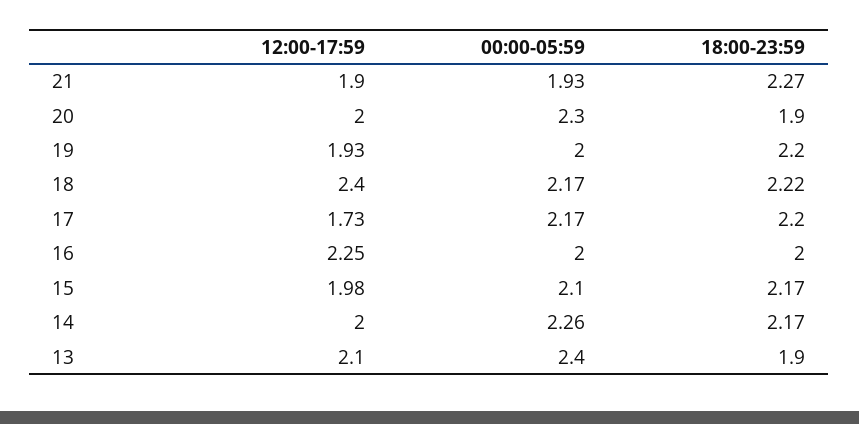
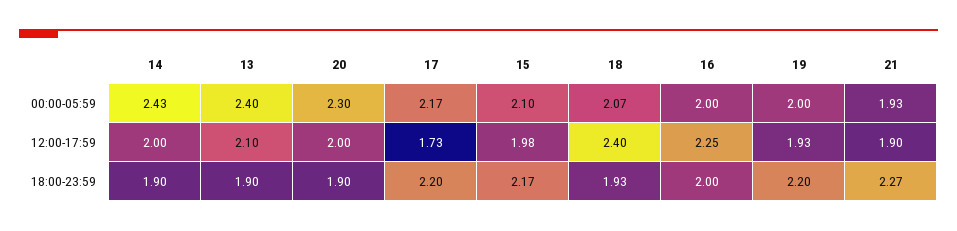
00:00-05:59, 18: 2.17 -> 2.07
18:00-23:59, 18: 2.22 -> 1.93
00:00-05:59, 14: 2.26 -> 2.43
18:00-23:59, 14: 2.17 -> 1.9

